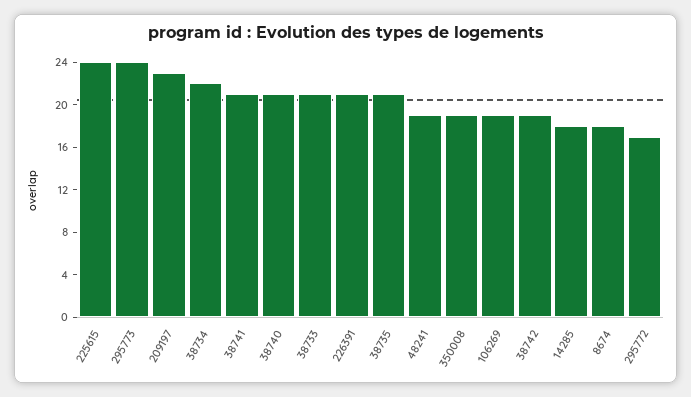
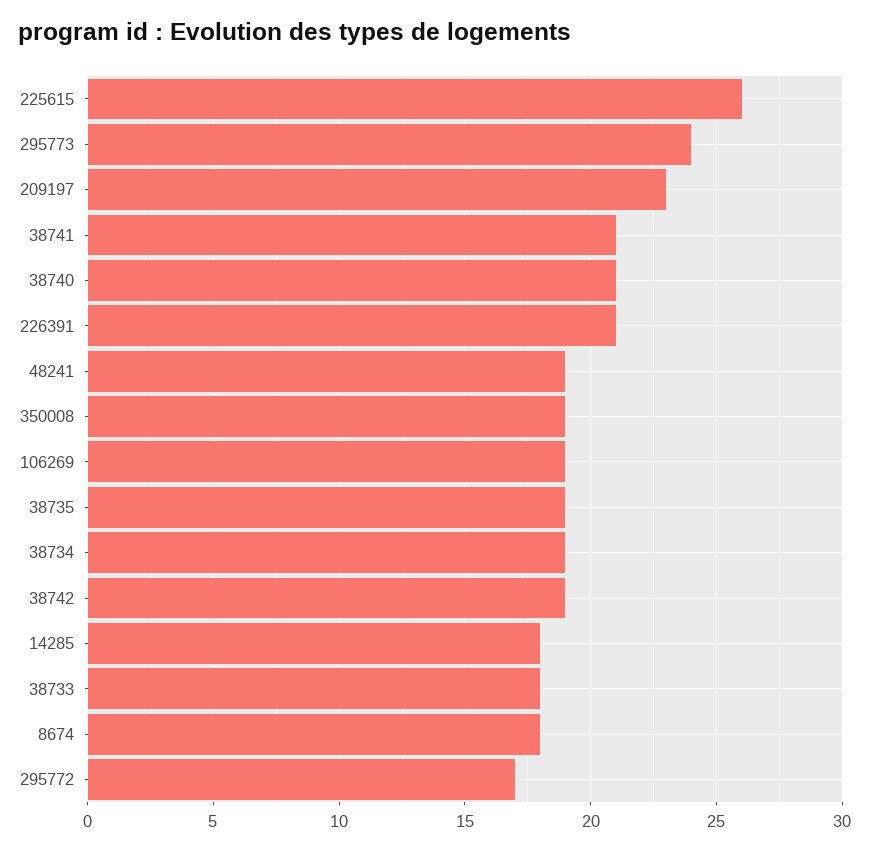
225615: 24 -> 26
38734: 22 -> 19
38733: 21 -> 18
38735: 21 -> 19

